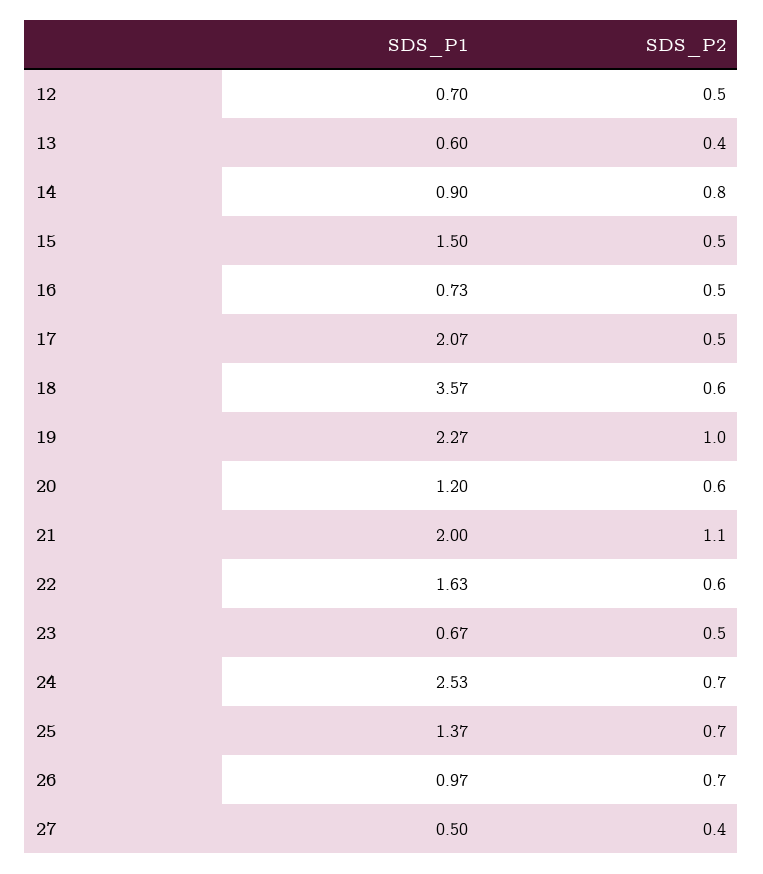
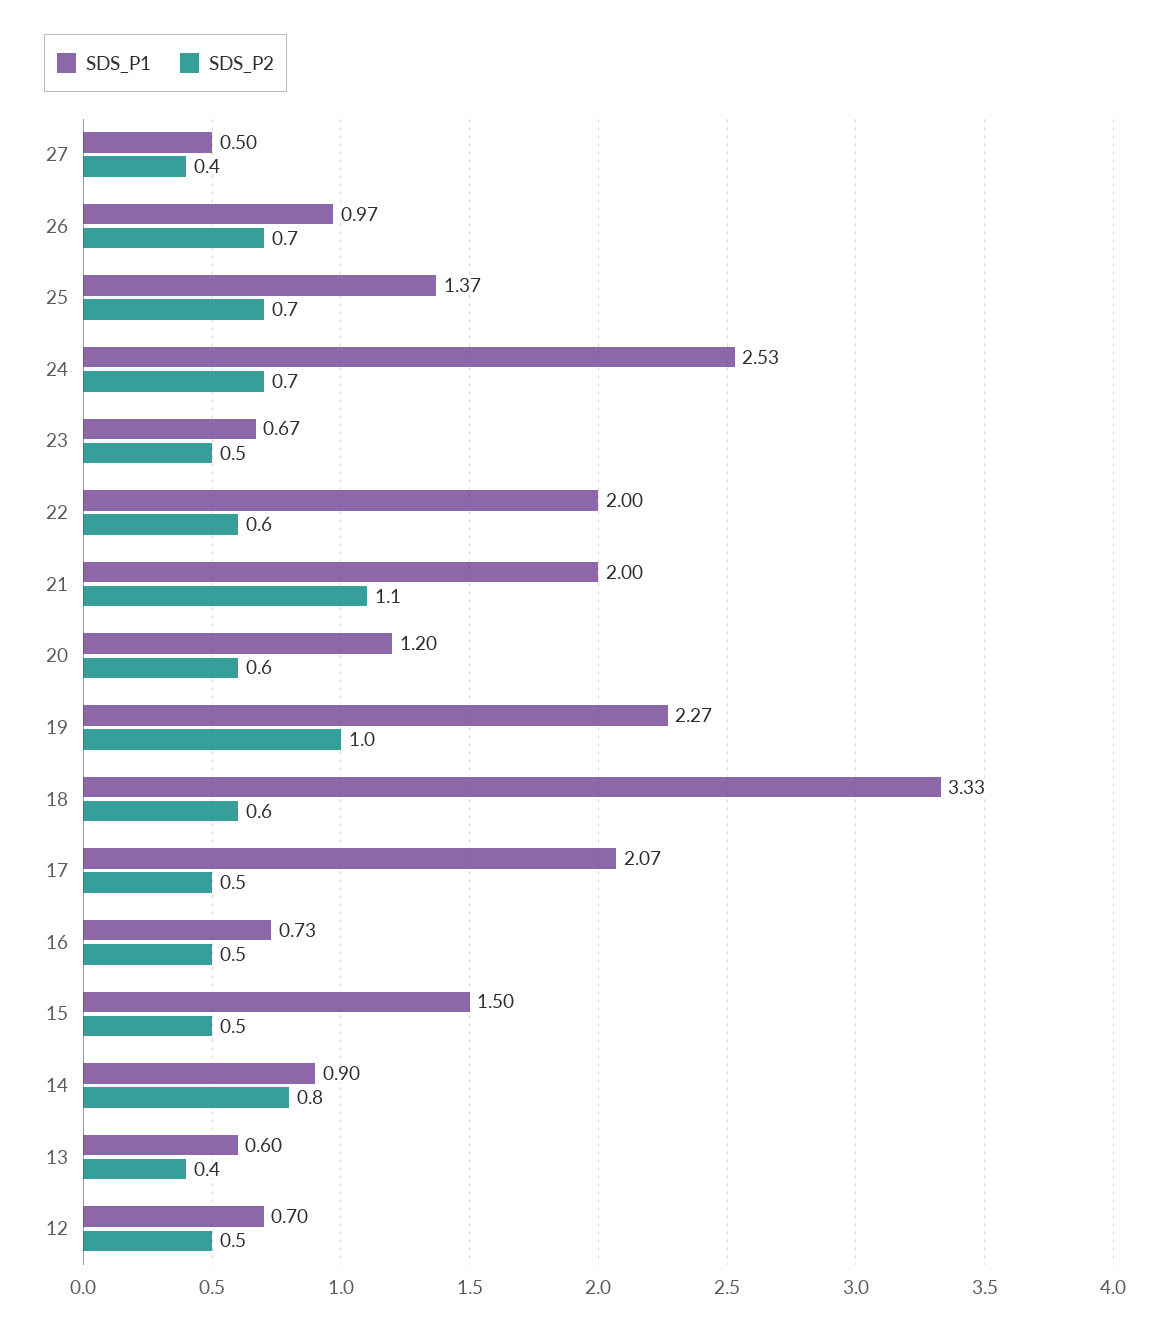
SDS_P1, 18: 3.57 -> 3.33
SDS_P1, 22: 1.63 -> 2

